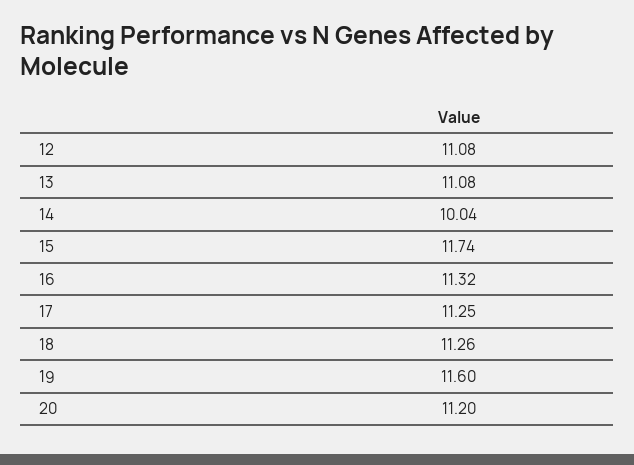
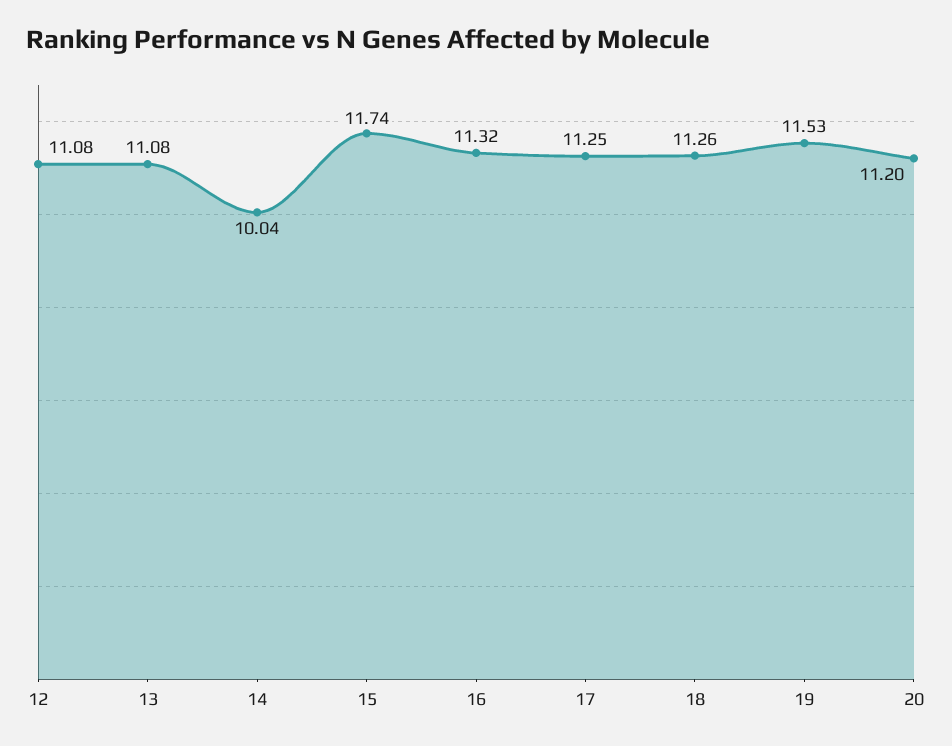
19: 11.6 -> 11.53

